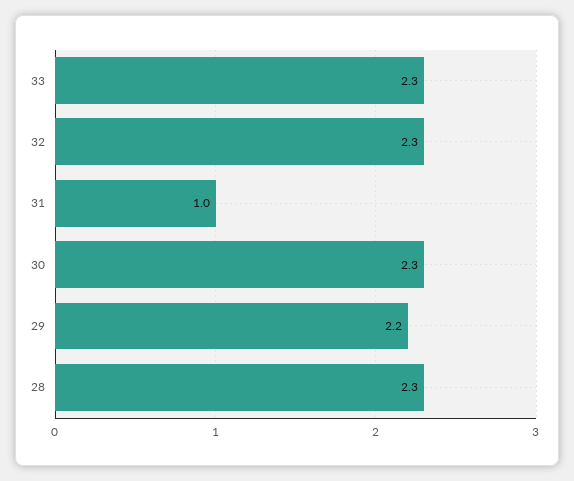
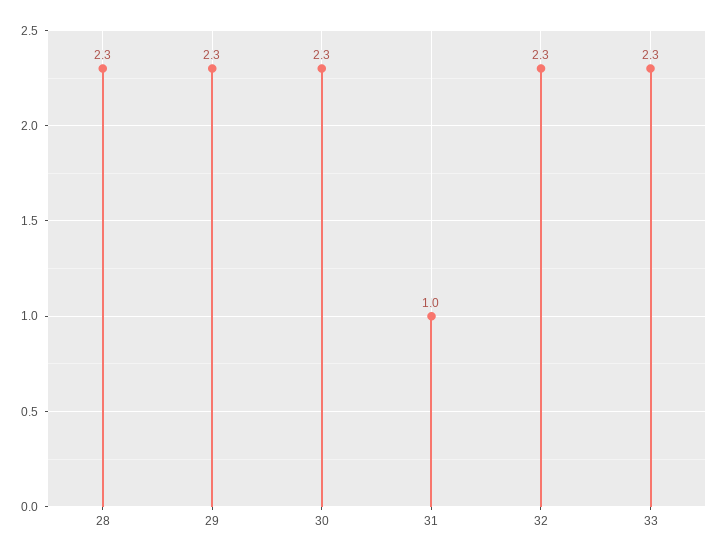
29: 2.2 -> 2.3

